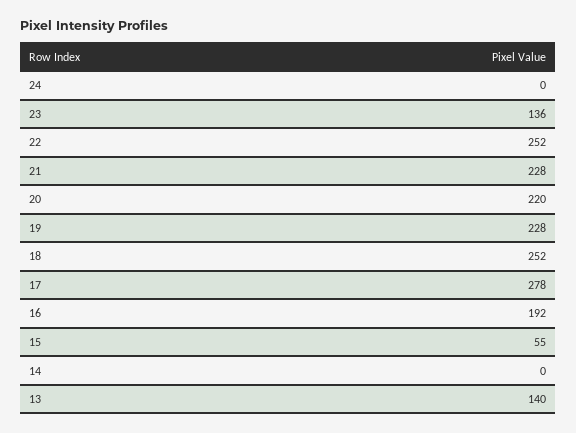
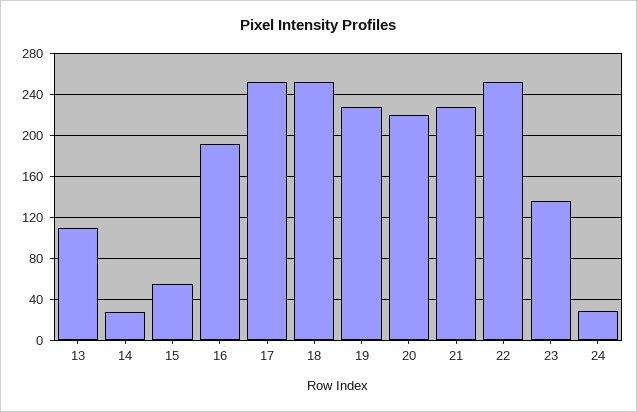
24: 0 -> 30
17: 278 -> 250
14: 0 -> 30
13: 140 -> 110

